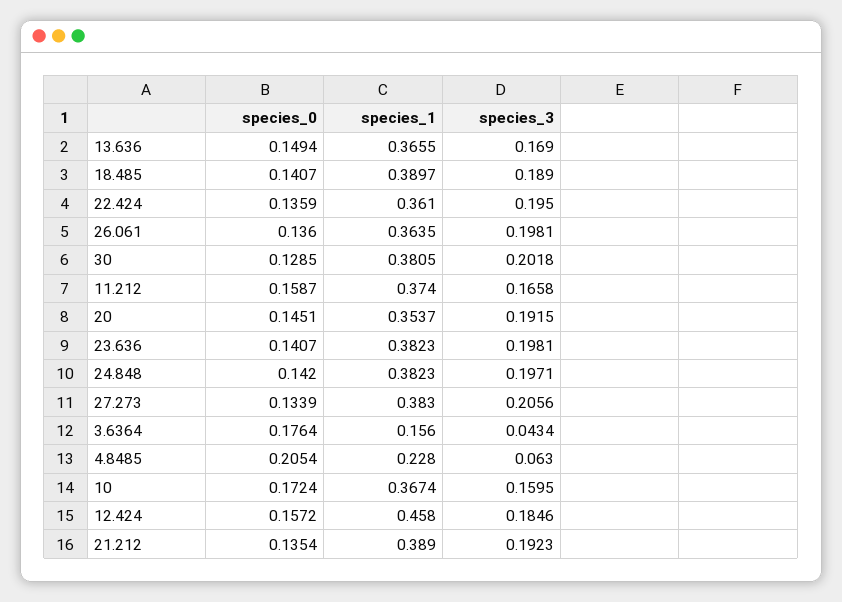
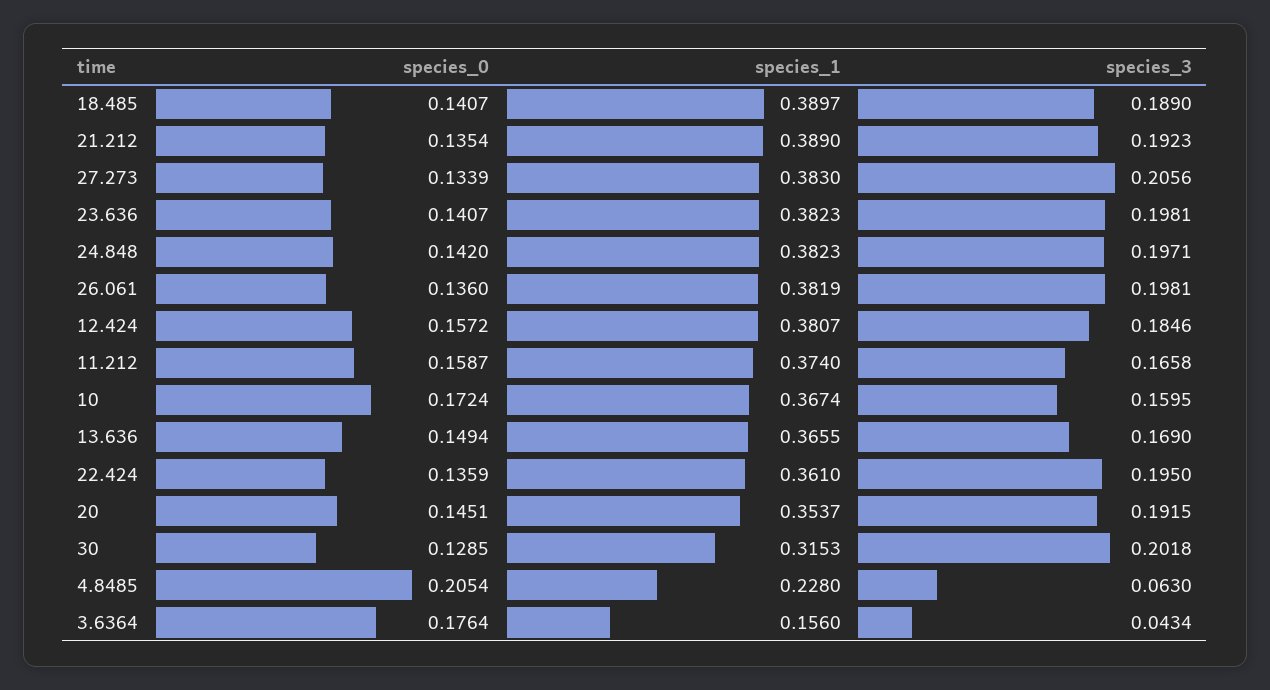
species_1, 26.061: 0.3635 -> 0.3819
species_1, 30: 0.3805 -> 0.3153
species_1, 12.424: 0.458 -> 0.3807

